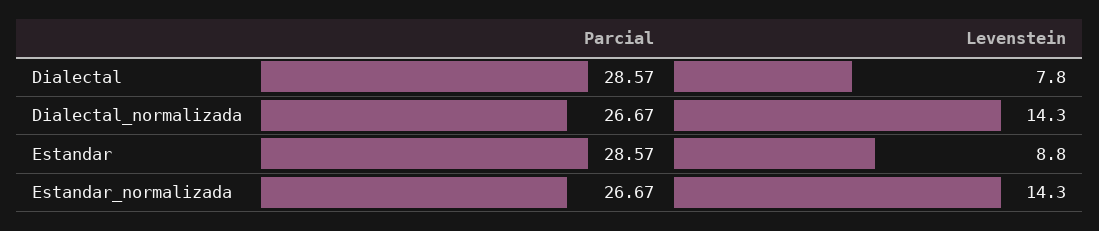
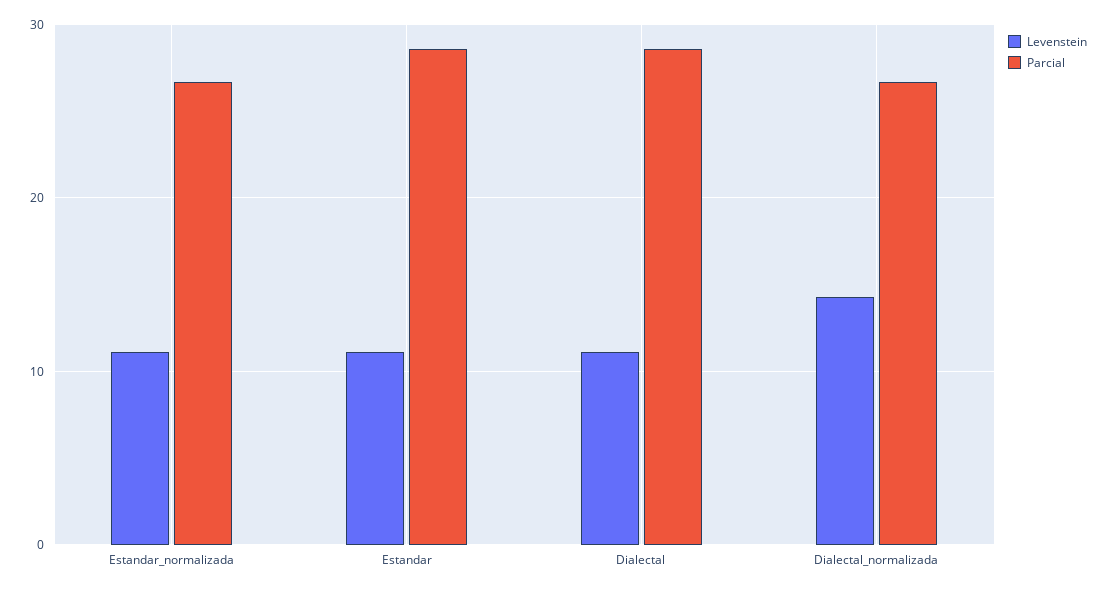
Levenstein, Dialectal: 7.8 -> 11
Levenstein, Estandar: 8.8 -> 11
Levenstein, Estandar_normalizada: 14.3 -> 11

